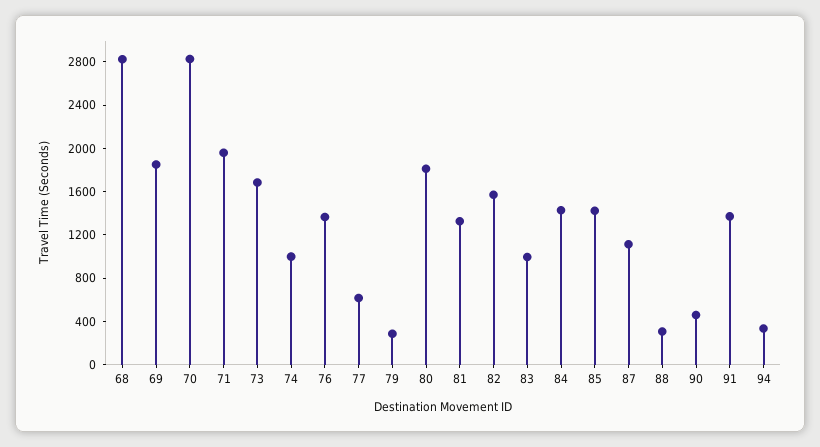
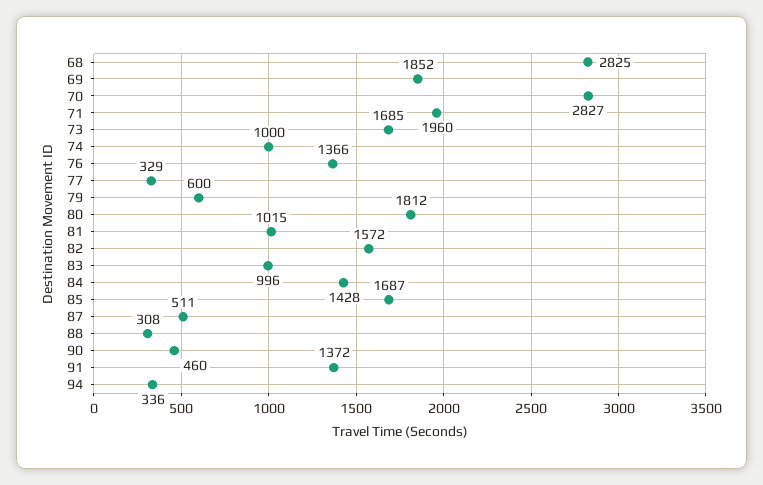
77: 600 -> 329
79: 300 -> 600
81: 1300 -> 1015
85: 1400 -> 1687
87: 1100 -> 511

